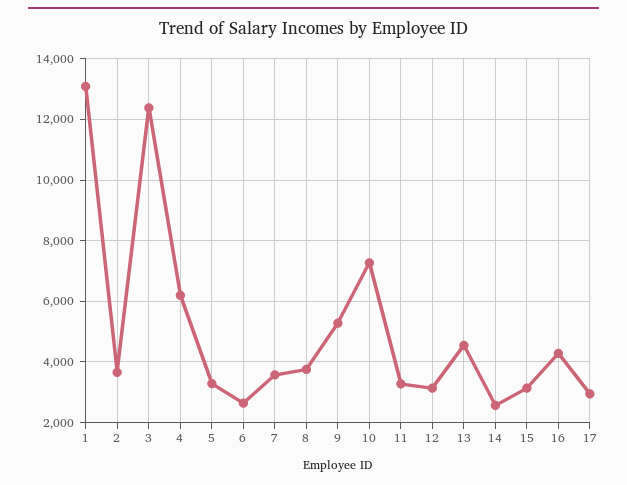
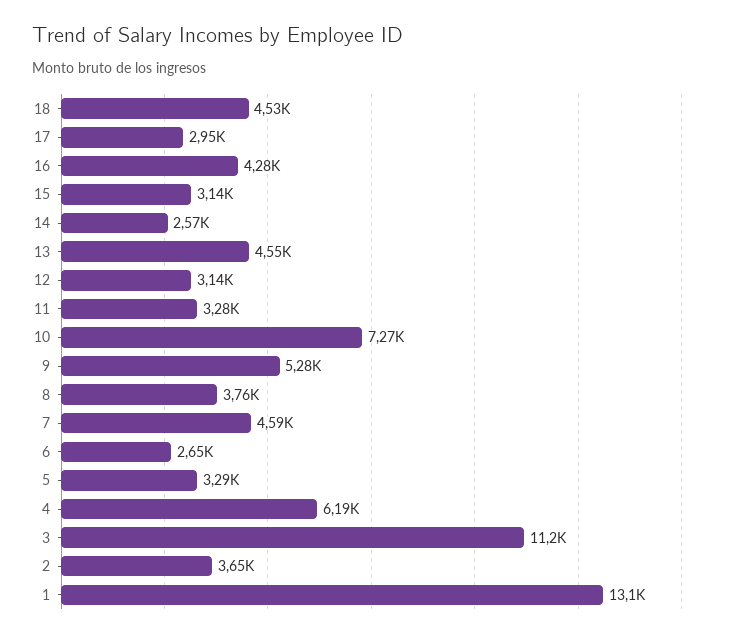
3: 12400 -> 11200
7: 3600 -> 4590
18: none -> 4530

